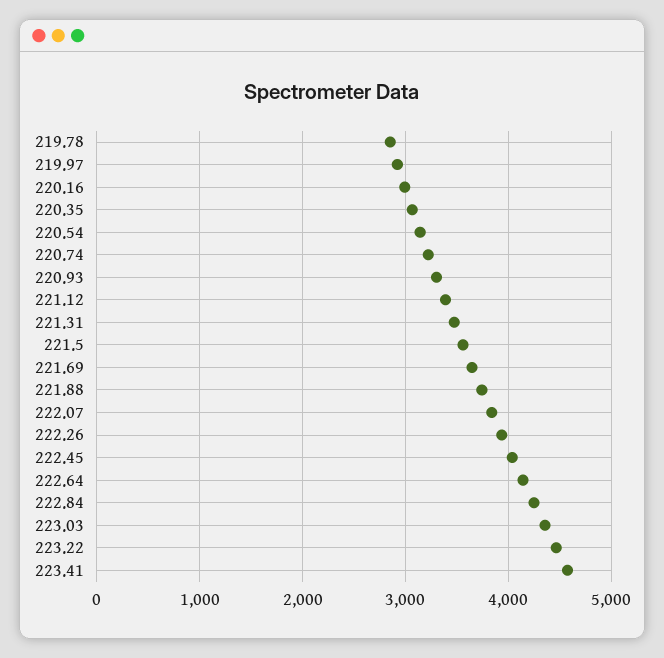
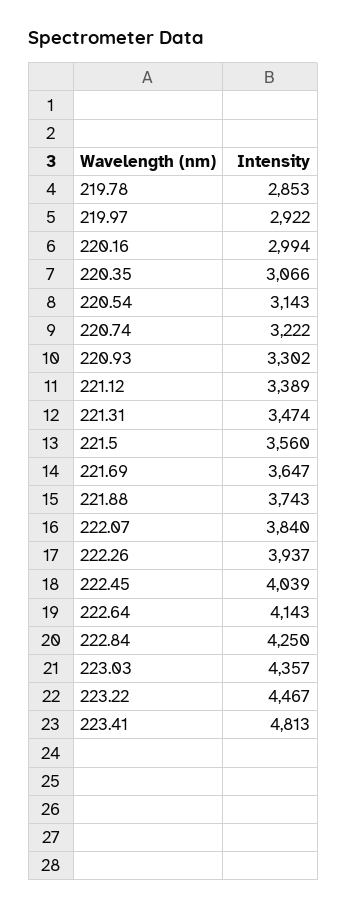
223.41: 4600 -> 4813

